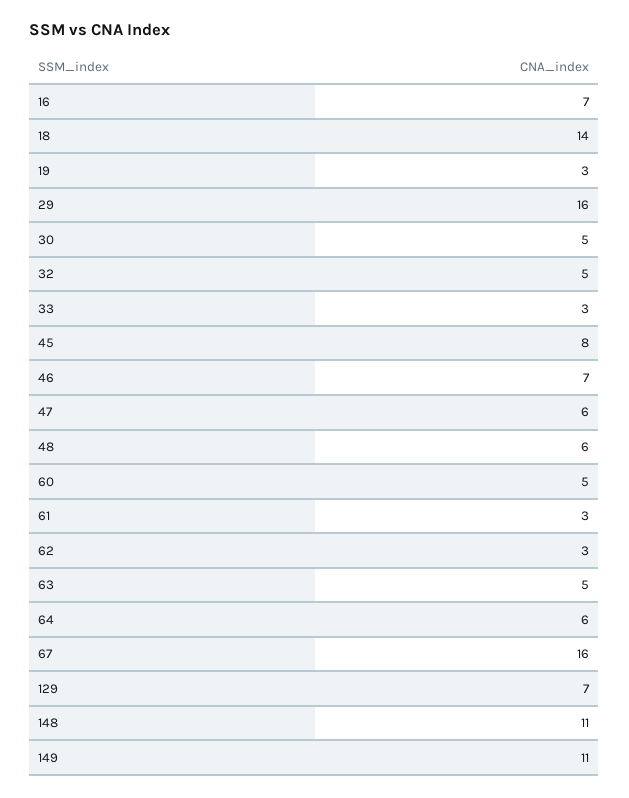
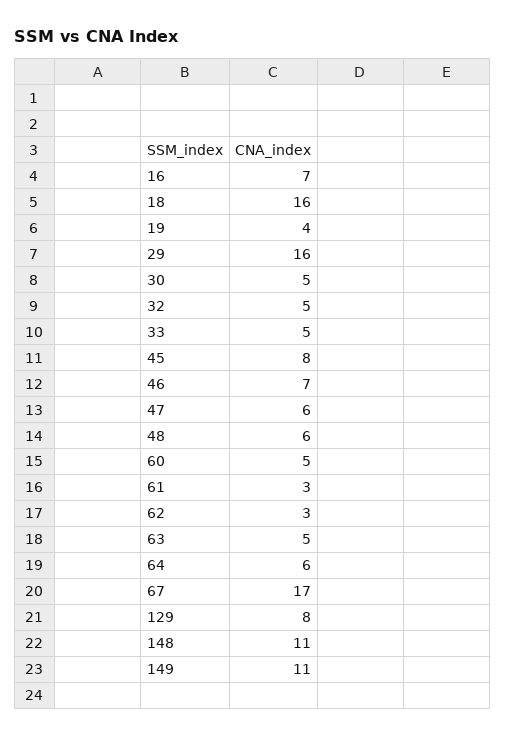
18: 14 -> 16
19: 3 -> 4
33: 3 -> 5
67: 16 -> 17
129: 7 -> 8

